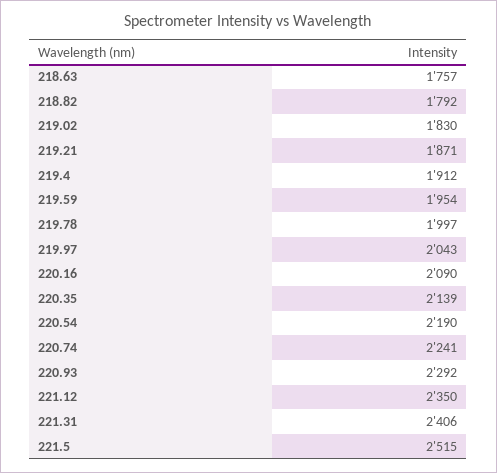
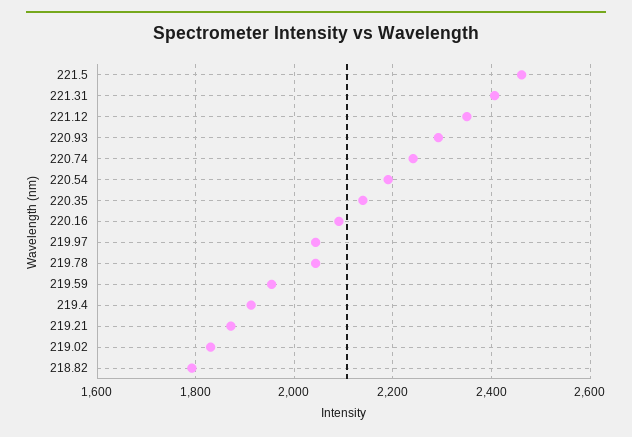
218.63: 1757 -> none
219.78: 1997 -> 2040
221.5: 2515 -> 2460

